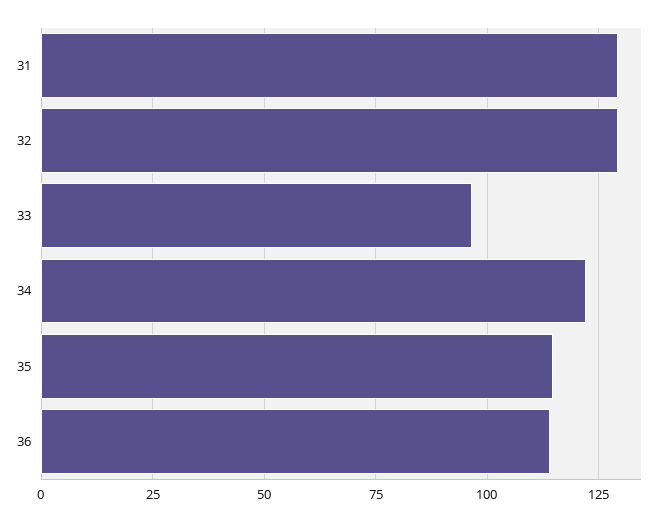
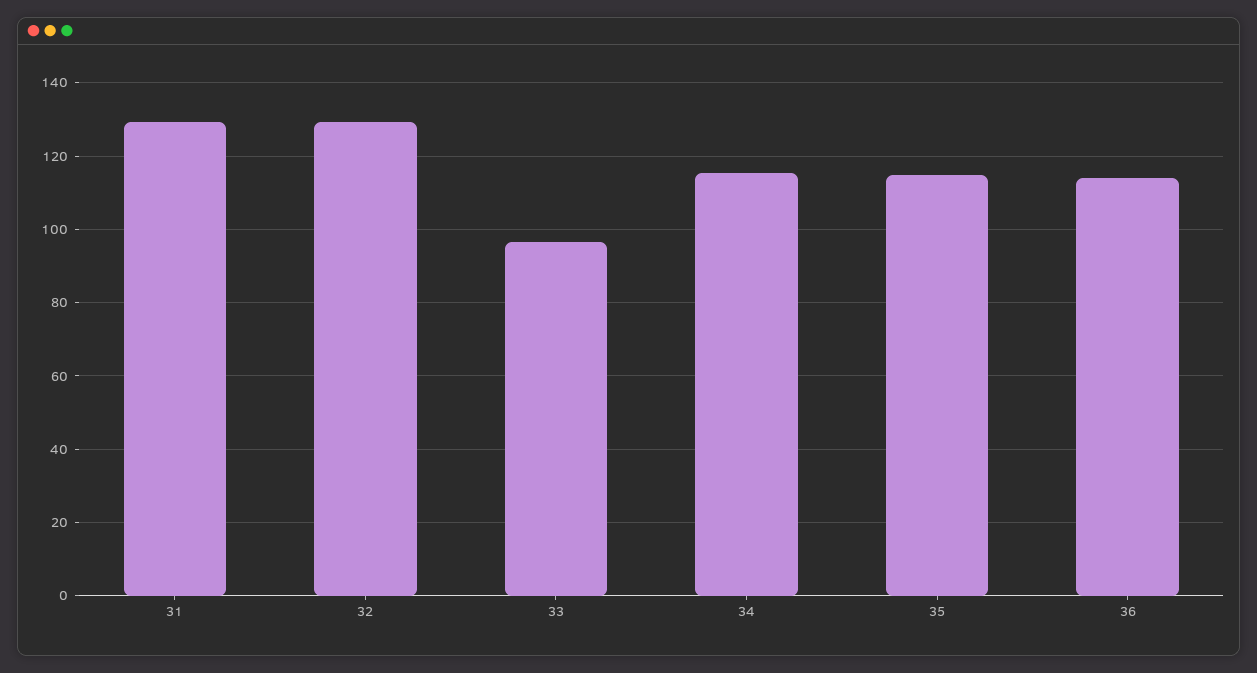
34: 122.5 -> 116

